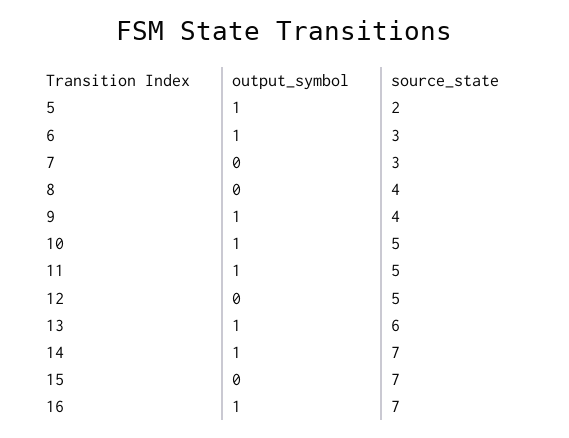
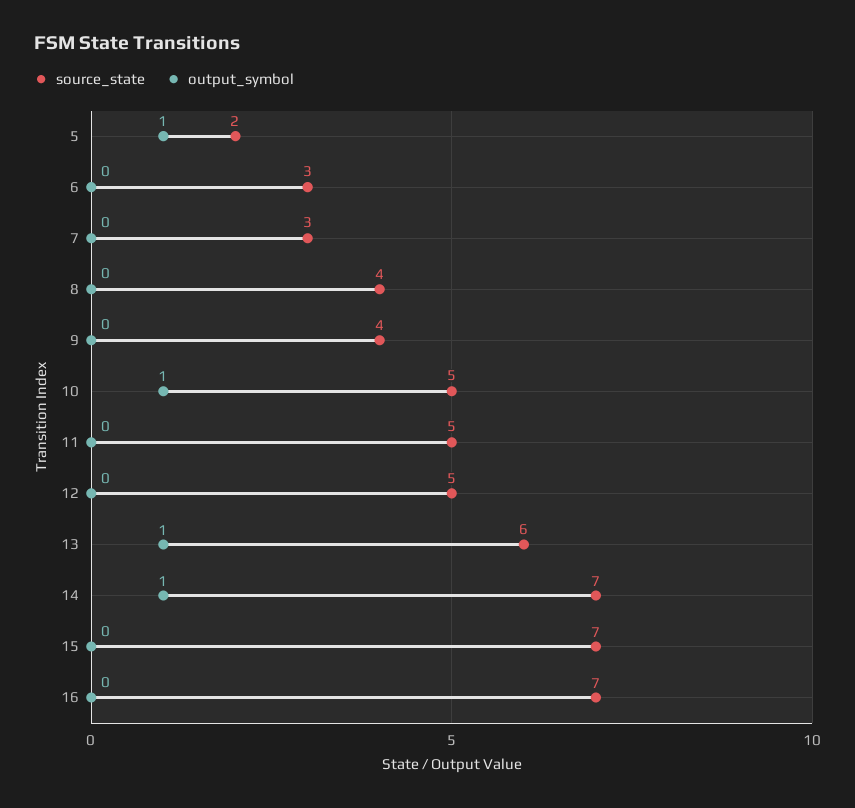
output_symbol, 6: 1 -> 0
output_symbol, 9: 1 -> 0
output_symbol, 11: 1 -> 0
output_symbol, 16: 1 -> 0

